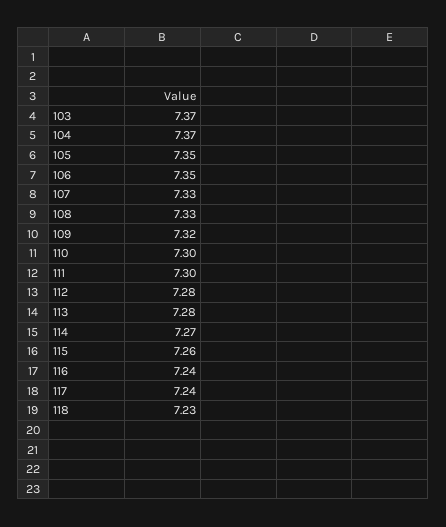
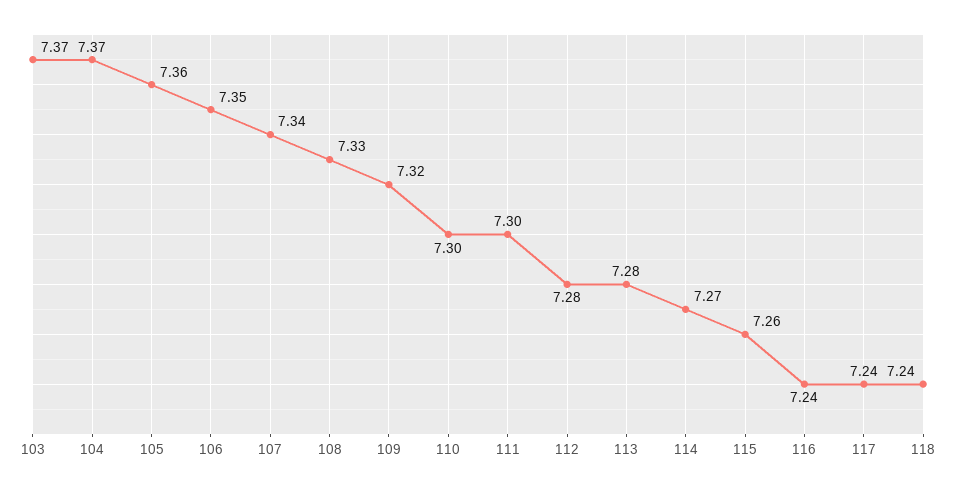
105: 7.35 -> 7.36
107: 7.33 -> 7.34
118: 7.23 -> 7.24

